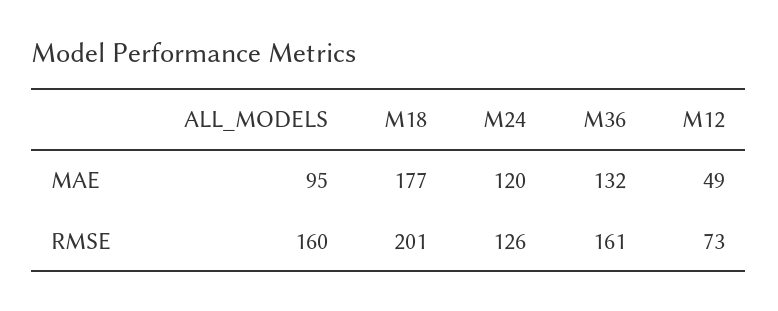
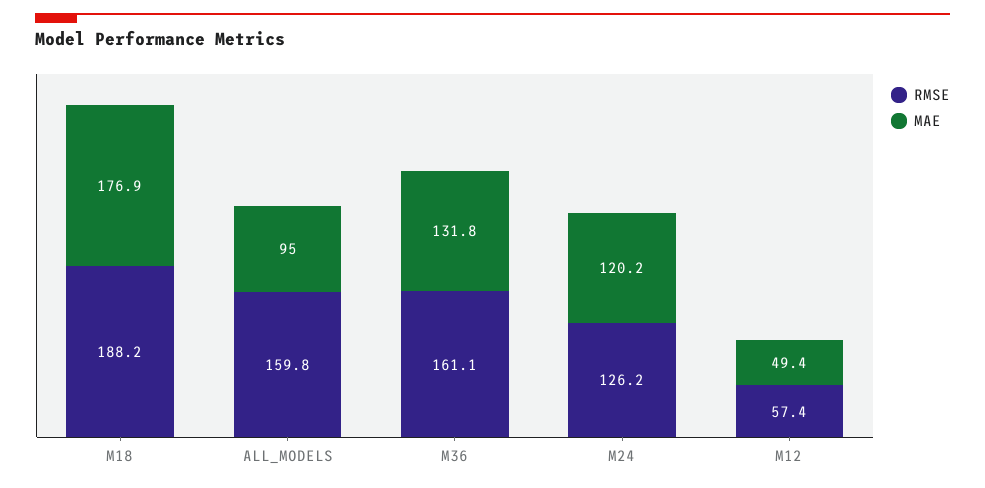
RMSE, M18: 201 -> 188.2
RMSE, M12: 73 -> 57.4

